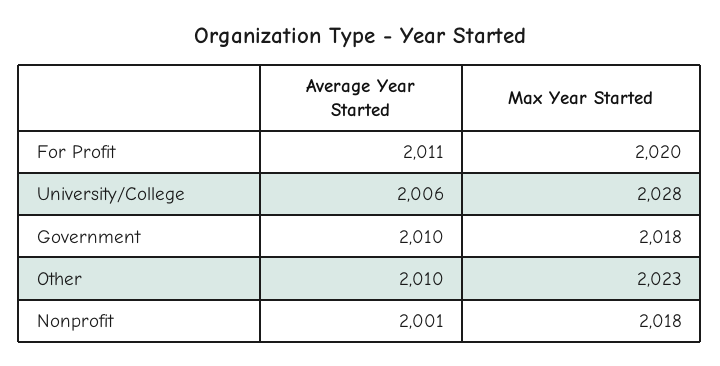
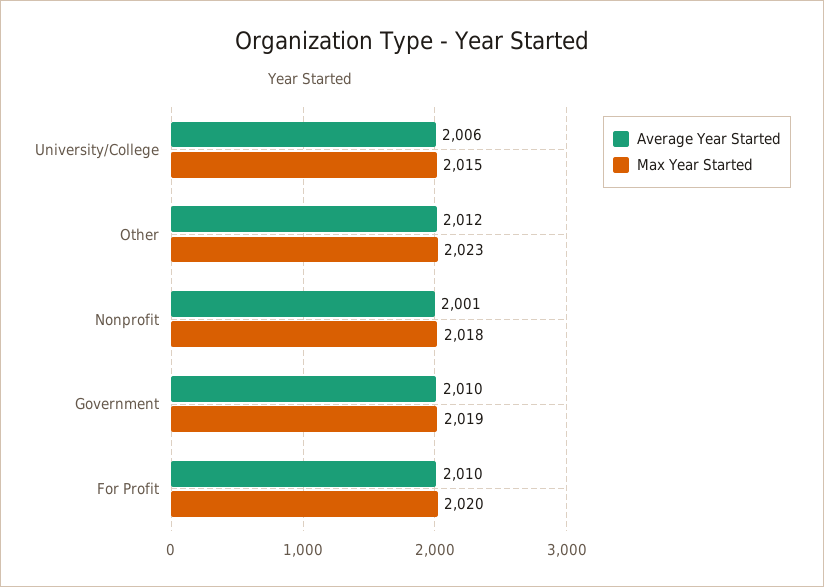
Average Year Started, For Profit: 2011 -> 2010
Max Year Started, University/College: 2028 -> 2015
Max Year Started, Government: 2018 -> 2019
Average Year Started, Other: 2010 -> 2012

